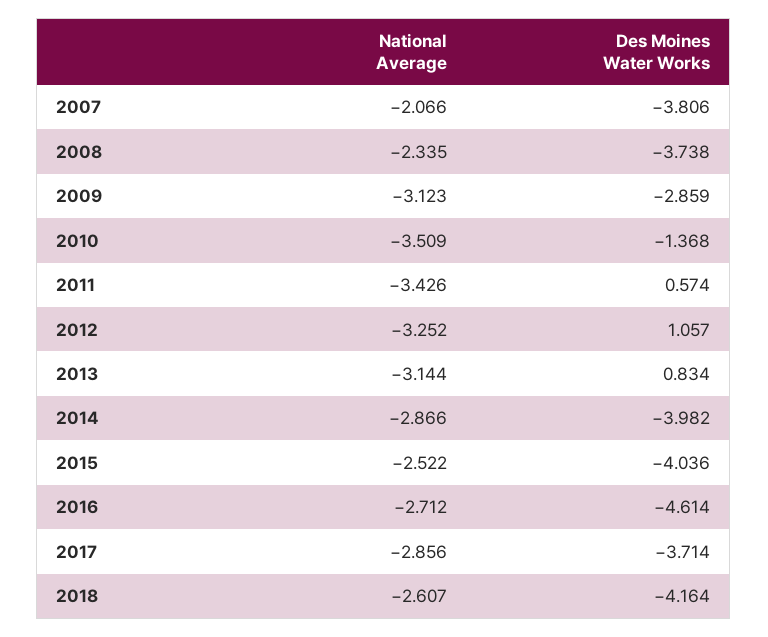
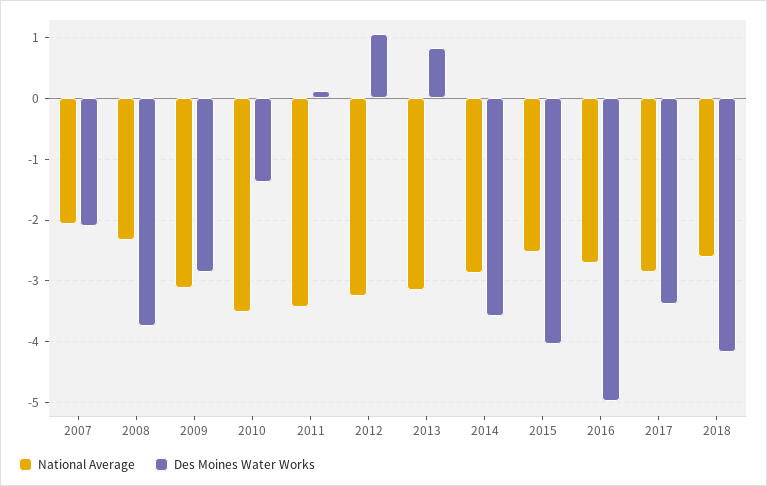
Des Moines Water Works, 2007: -3.806 -> -2.1
Des Moines Water Works, 2011: 0.574 -> 0.1
Des Moines Water Works, 2014: -3.982 -> -3.6
Des Moines Water Works, 2016: -4.614 -> -5
Des Moines Water Works, 2017: -3.714 -> -3.4

